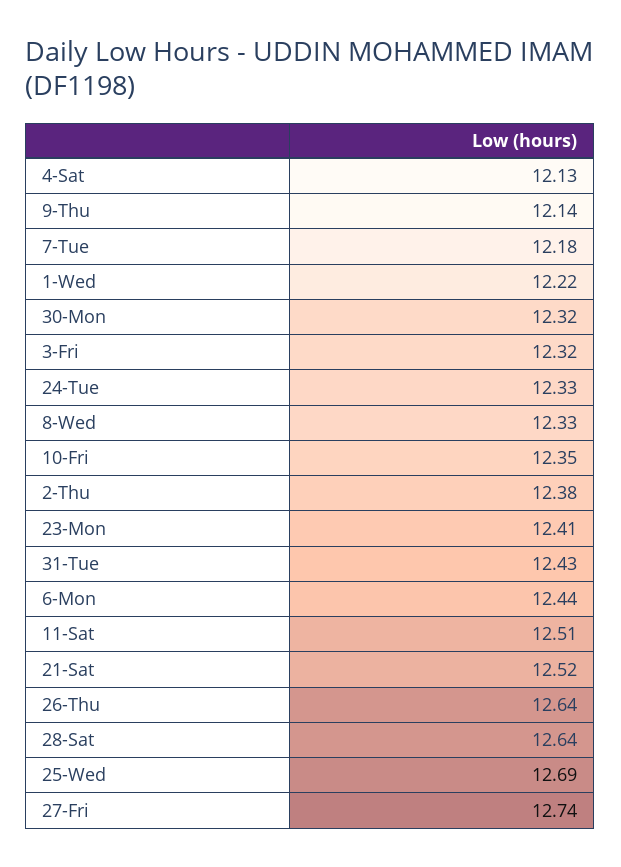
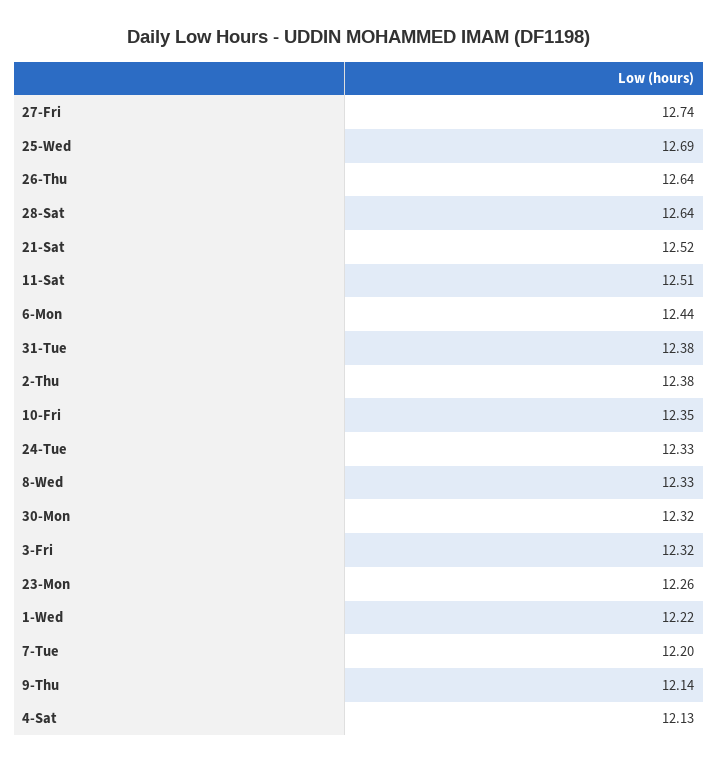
7-Tue: 12.18 -> 12.2
23-Mon: 12.41 -> 12.26
31-Tue: 12.43 -> 12.38

